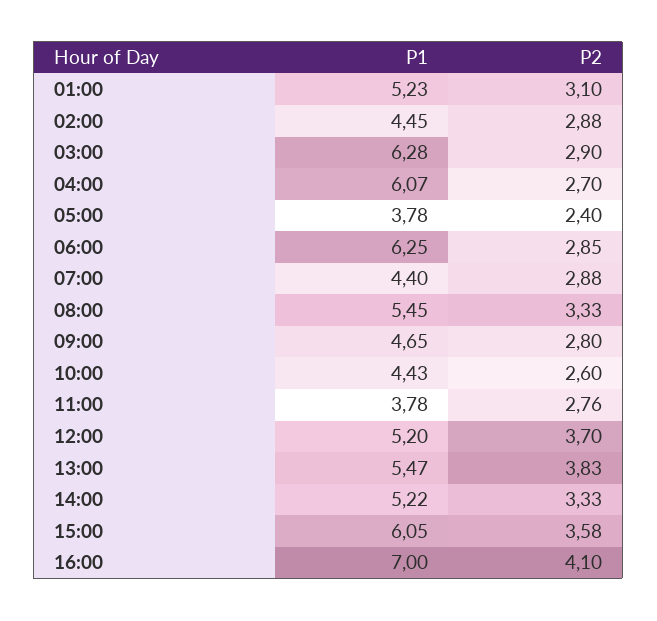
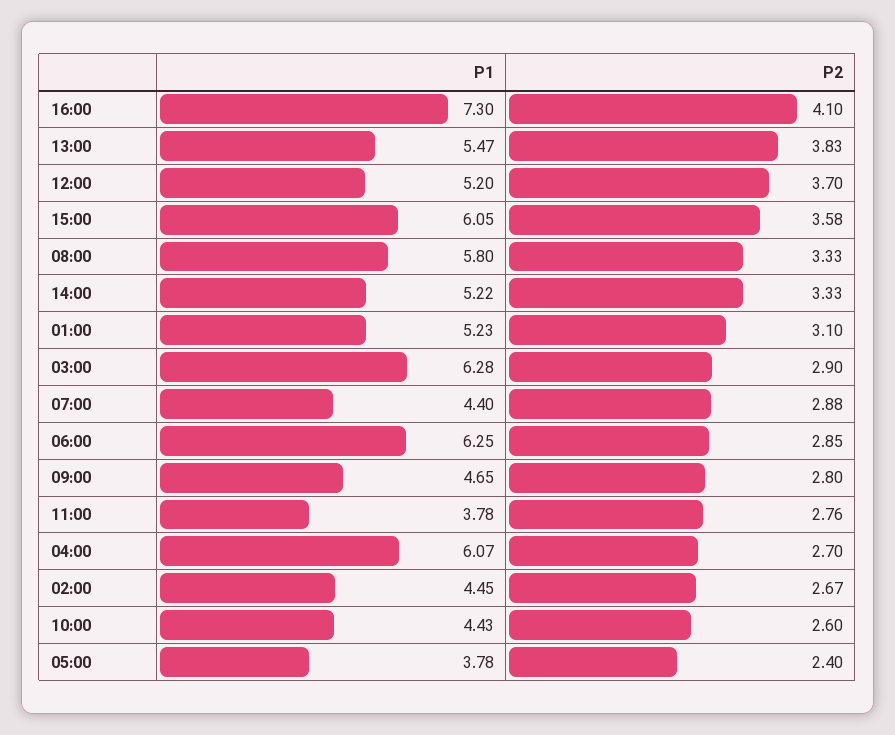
P2, 02:00: 2.88 -> 2.67
P1, 08:00: 5.45 -> 5.8
P1, 16:00: 7 -> 7.3

